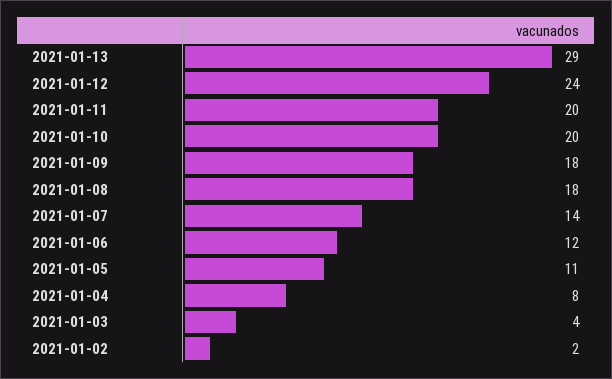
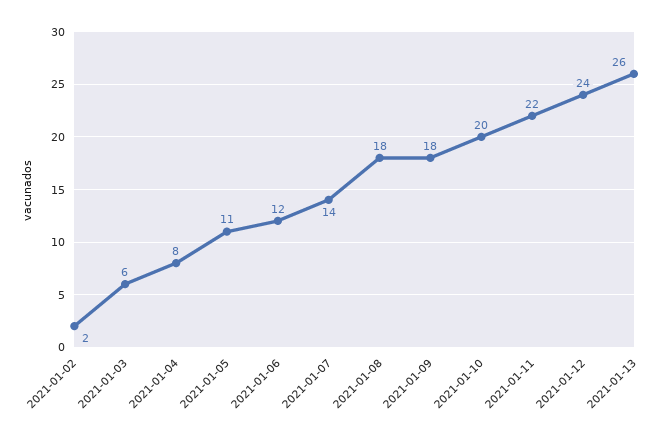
2021-01-13: 29 -> 26
2021-01-11: 20 -> 22
2021-01-03: 4 -> 6

